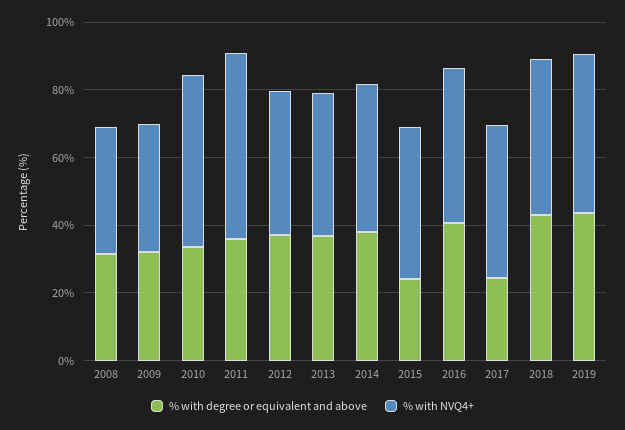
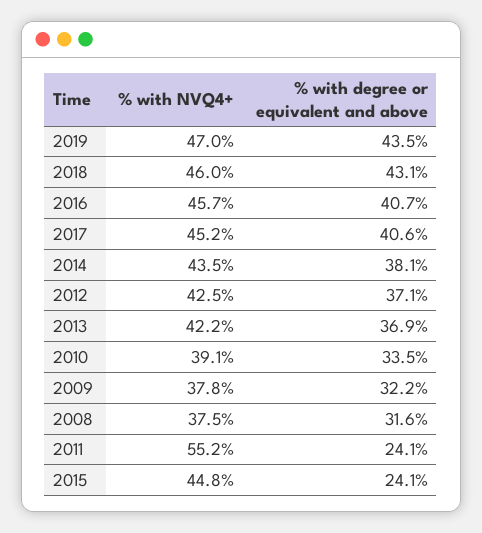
% with NVQ4+, 2010: 50 -> 39.1
% with degree or equivalent and above, 2011: 35 -> 24.1
% with degree or equivalent and above, 2017: 25 -> 40.6

